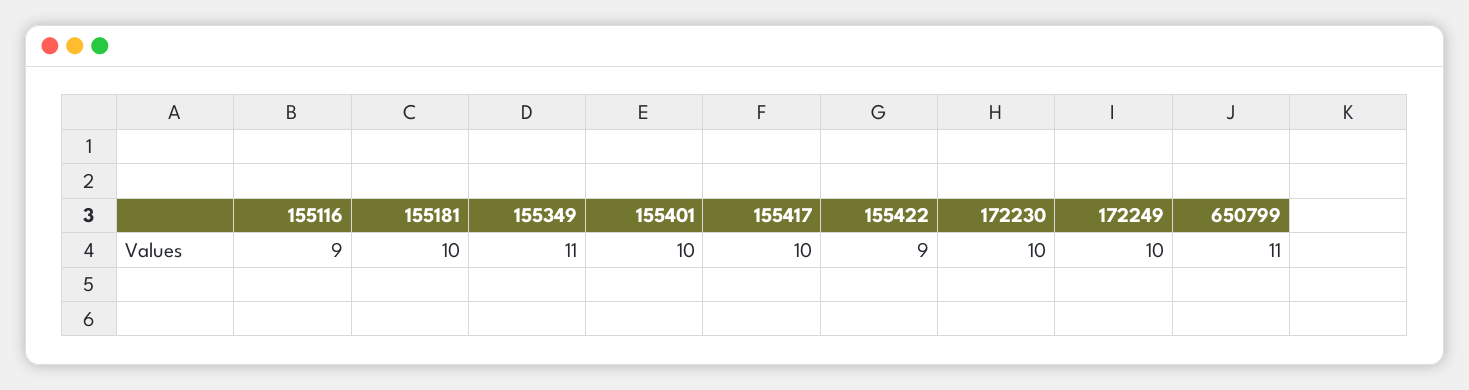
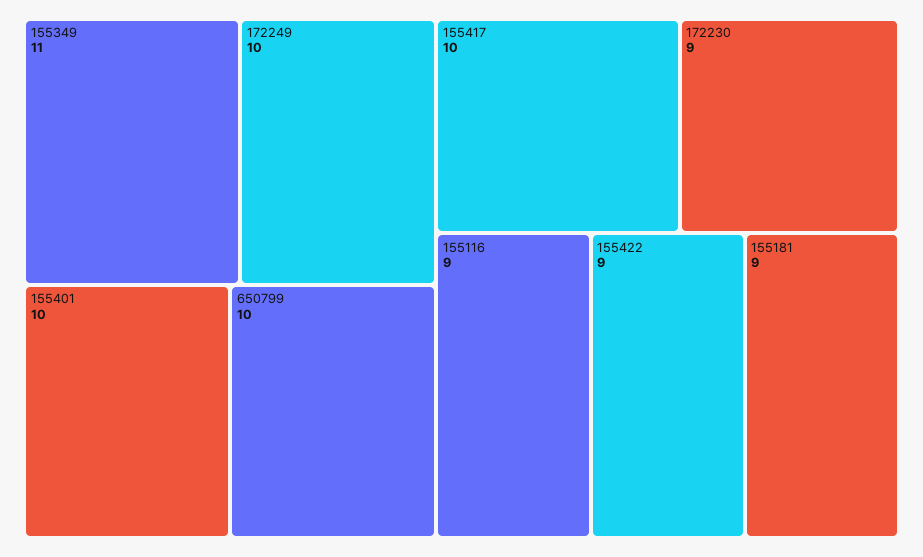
155181: 10 -> 9
172230: 10 -> 9
650799: 11 -> 10

